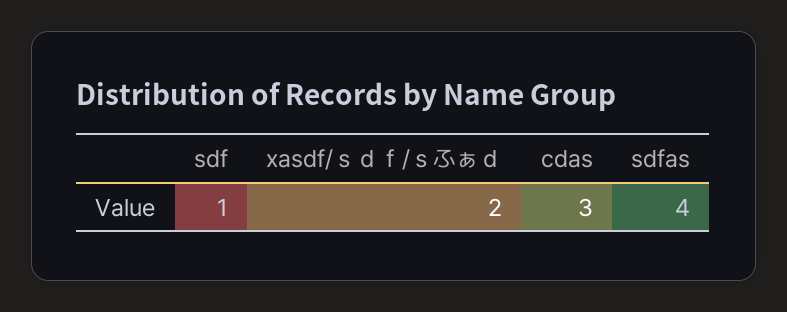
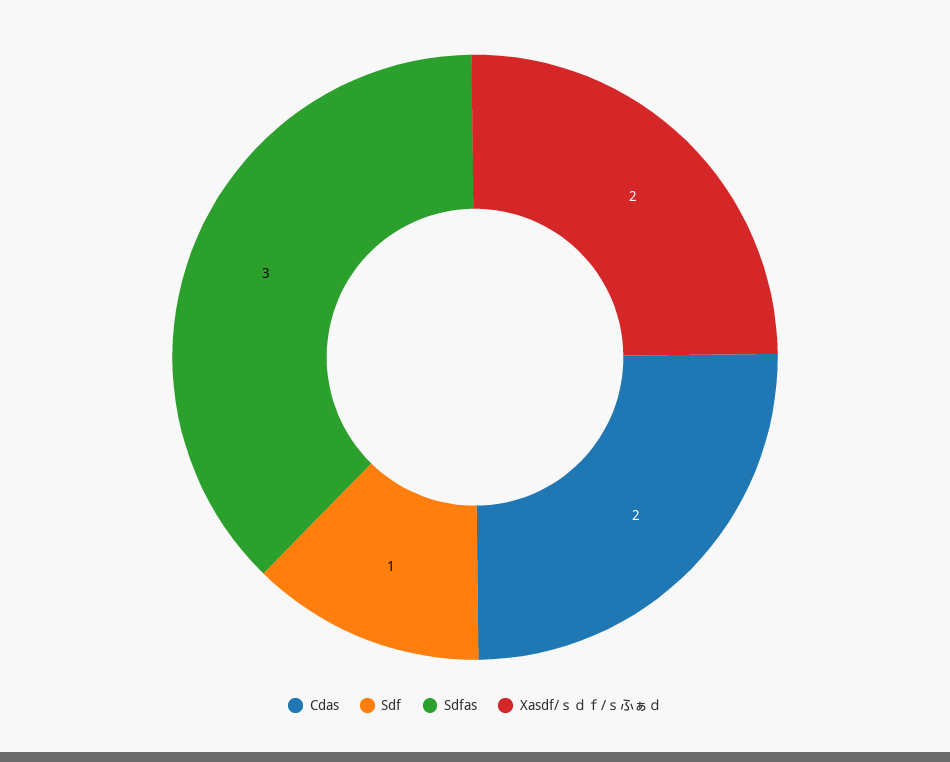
cdas: 3 -> 2
sdfas: 4 -> 3

